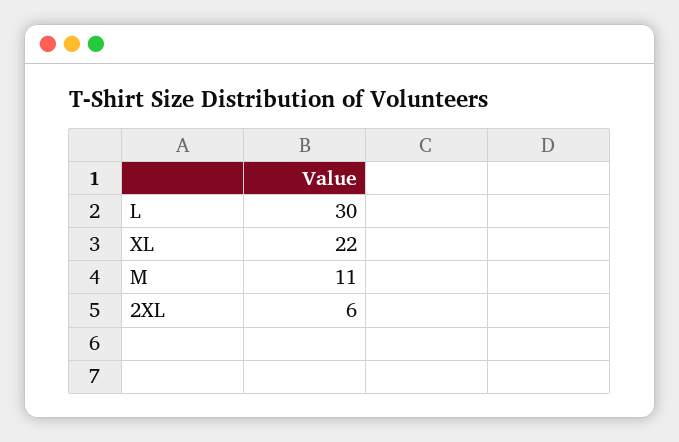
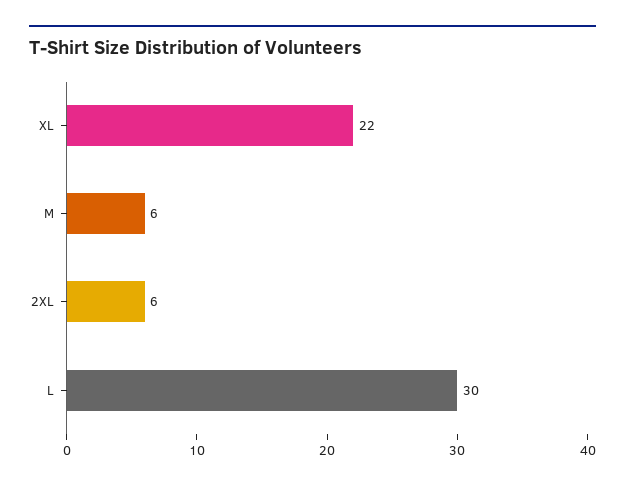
M: 11 -> 6

